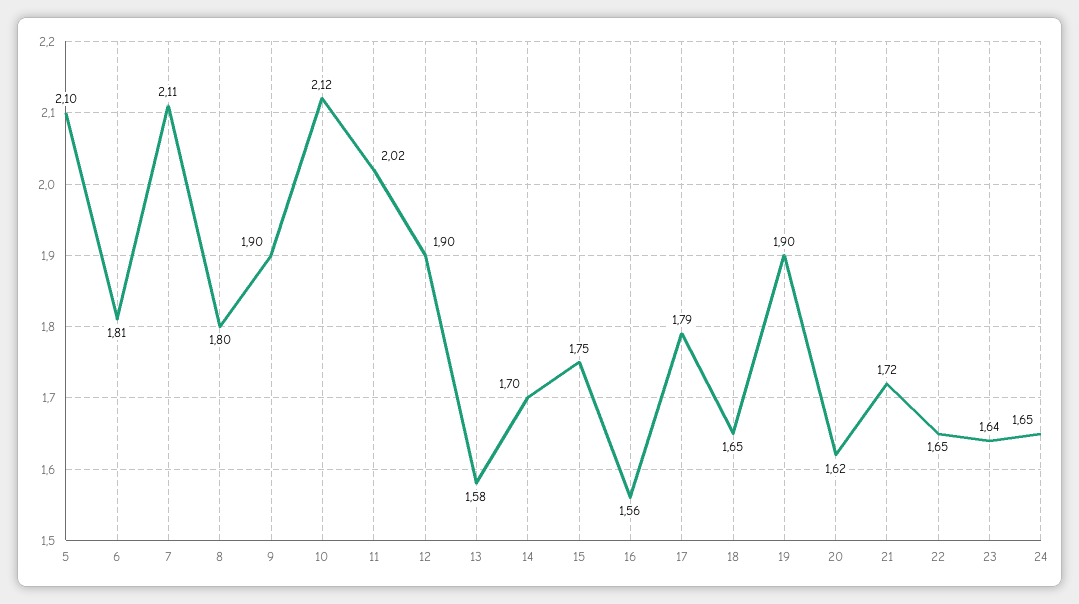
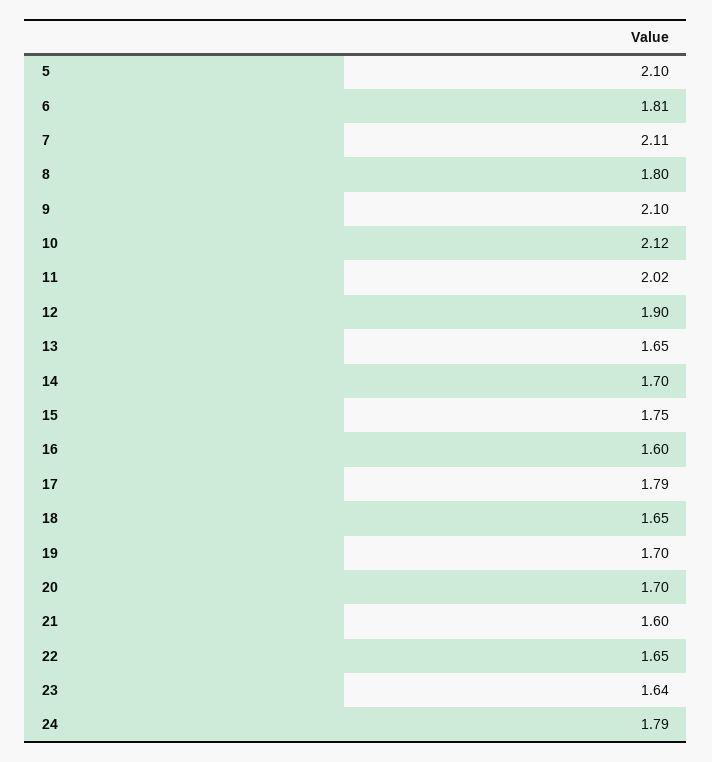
9: 1.9 -> 2.1
13: 1.58 -> 1.65
16: 1.56 -> 1.6
19: 1.9 -> 1.7
20: 1.62 -> 1.7
21: 1.72 -> 1.6
24: 1.65 -> 1.79

